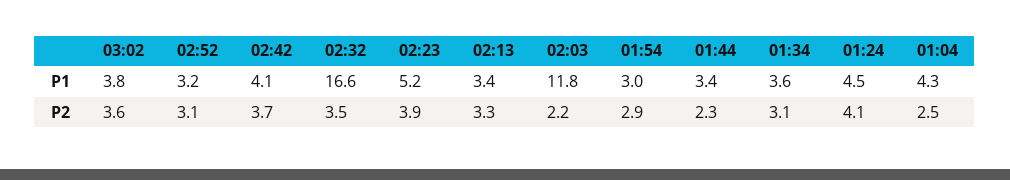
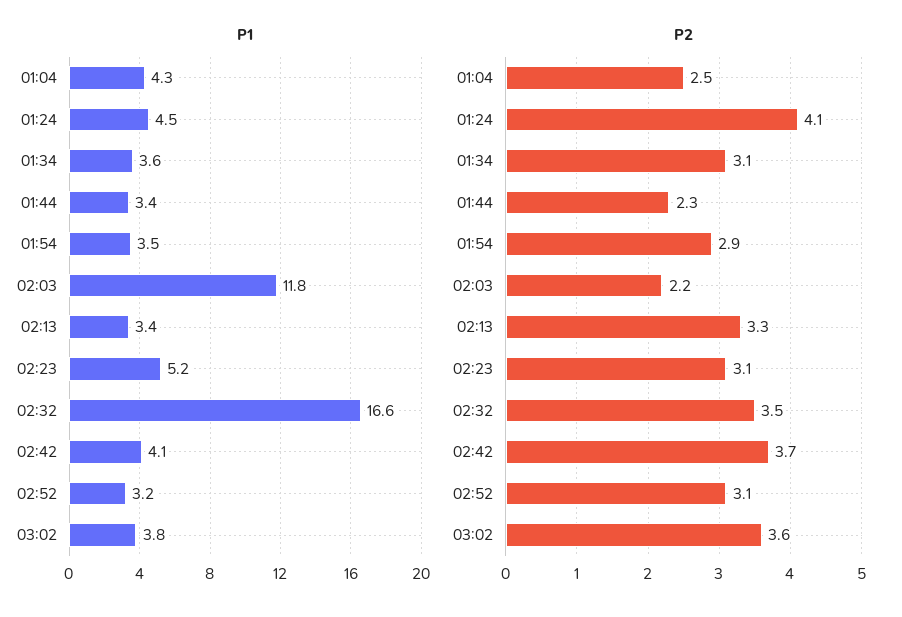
P1, 01:54: 3 -> 3.5
P2, 02:23: 3.9 -> 3.1

